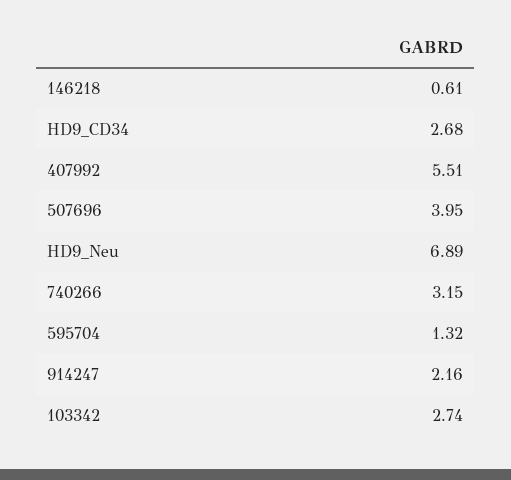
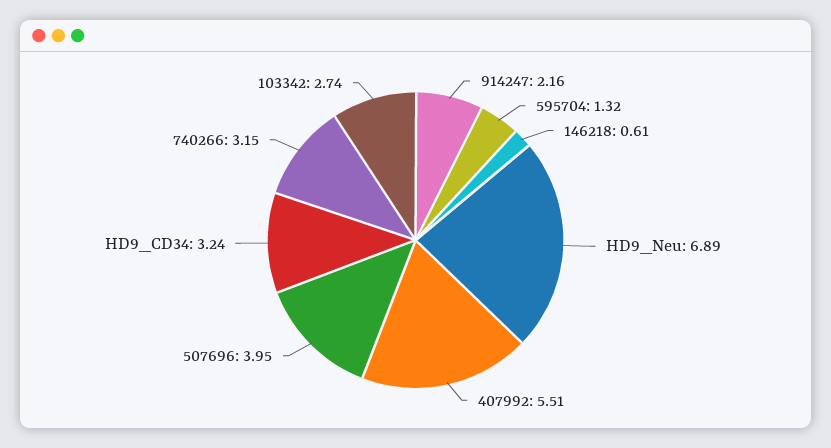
HD9_CD34: 2.68 -> 3.24

